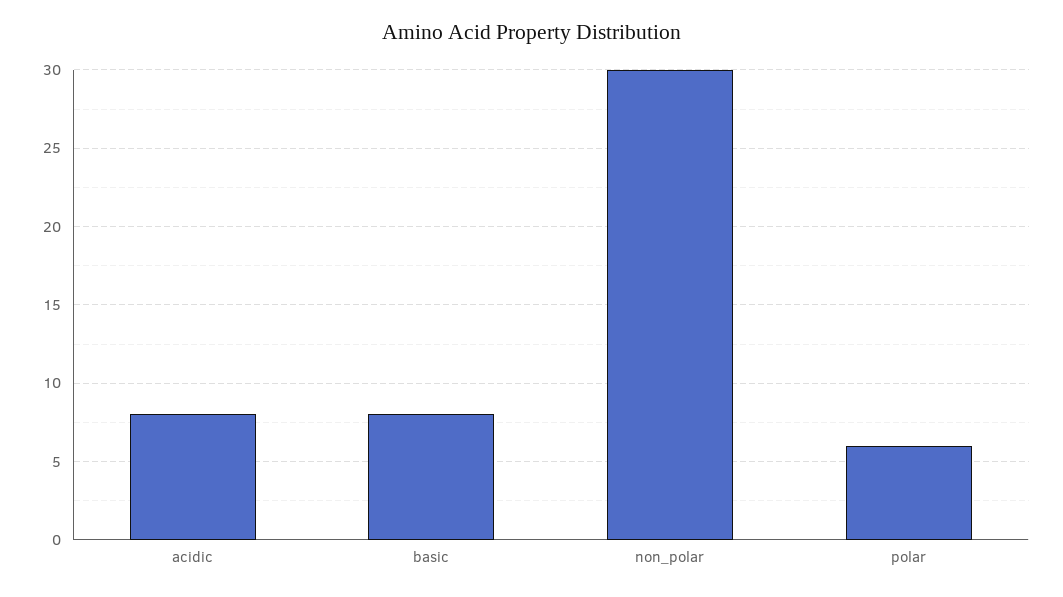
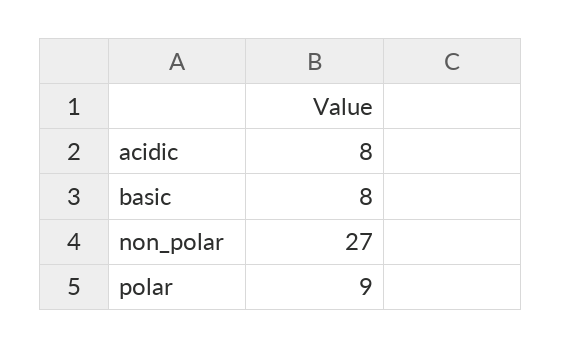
non_polar: 30 -> 27
polar: 6 -> 9

